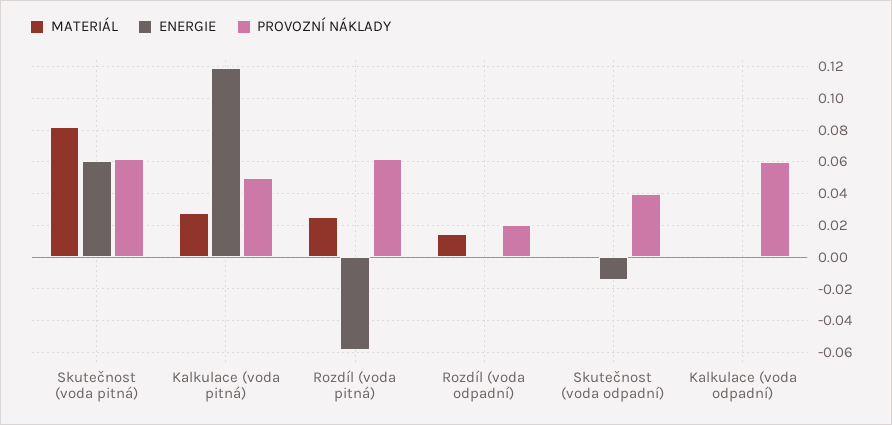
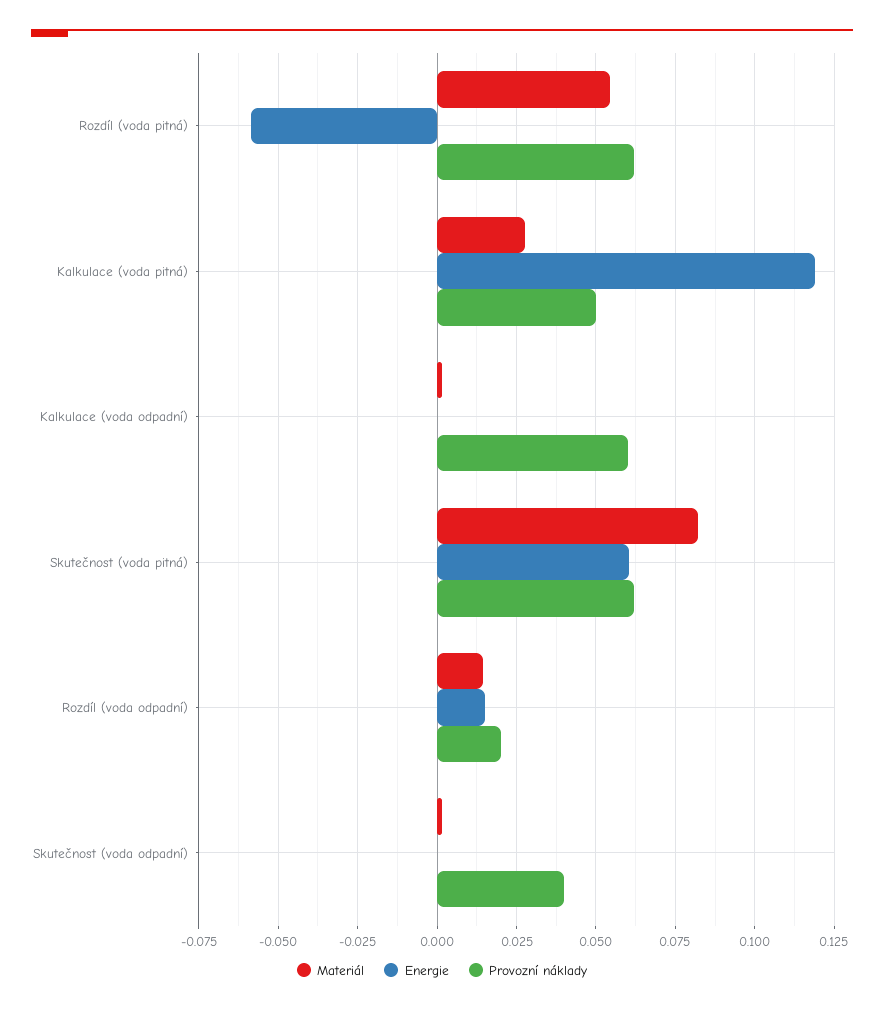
MATERIÁL, Rozdíl (voda pitná): 0.025 -> 0.055
ENERGIE, Rozdíl (voda odpadní): 0 -> 0.015
ENERGIE, Skutečnost (voda odpadní): -0.015 -> 0

